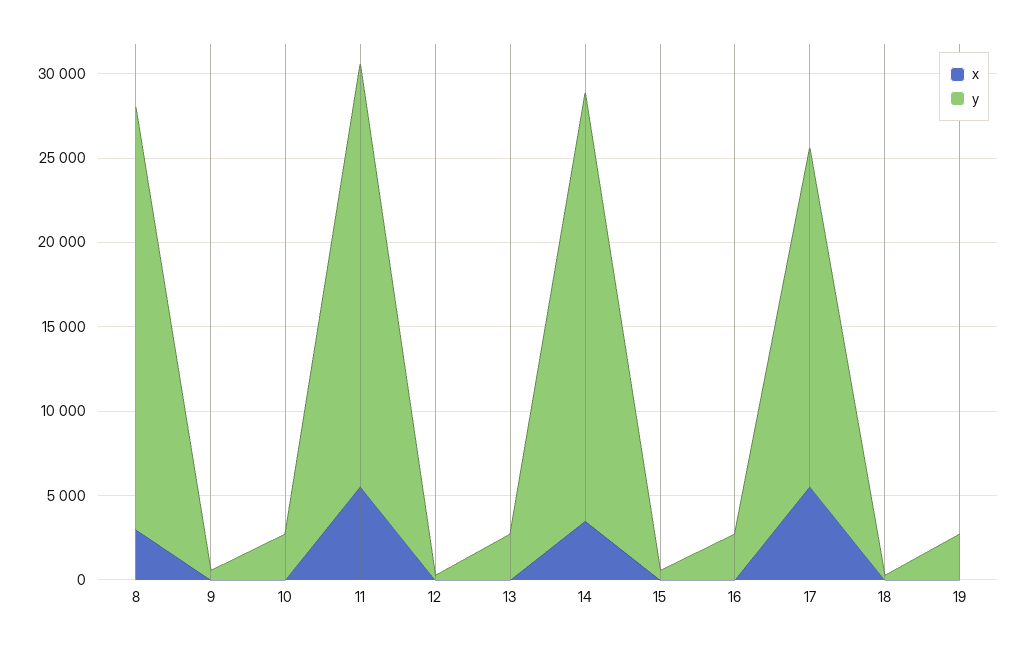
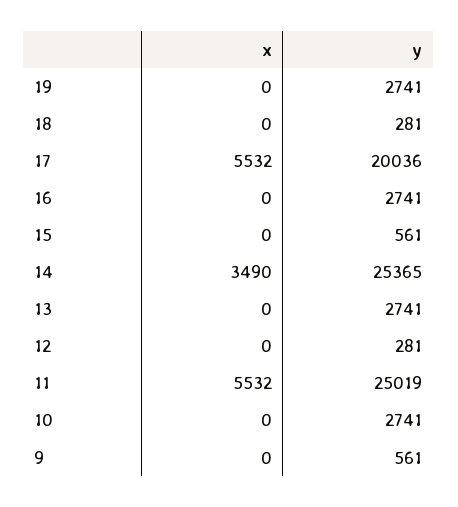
x, 8: 3000 -> none
y, 8: 25000 -> none

